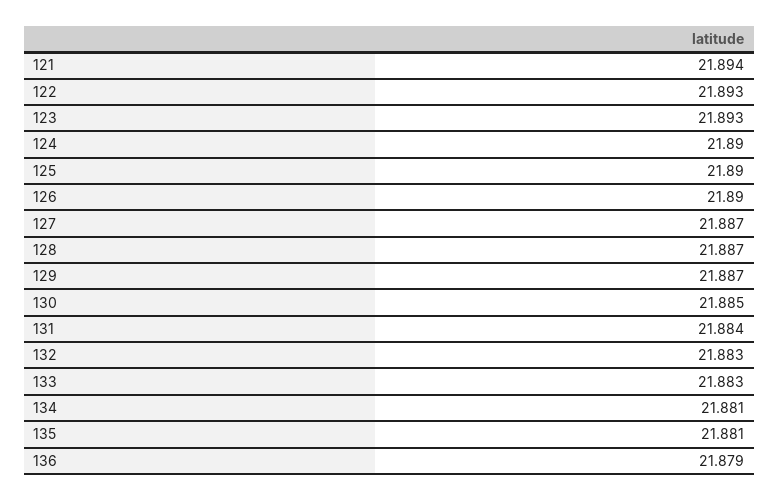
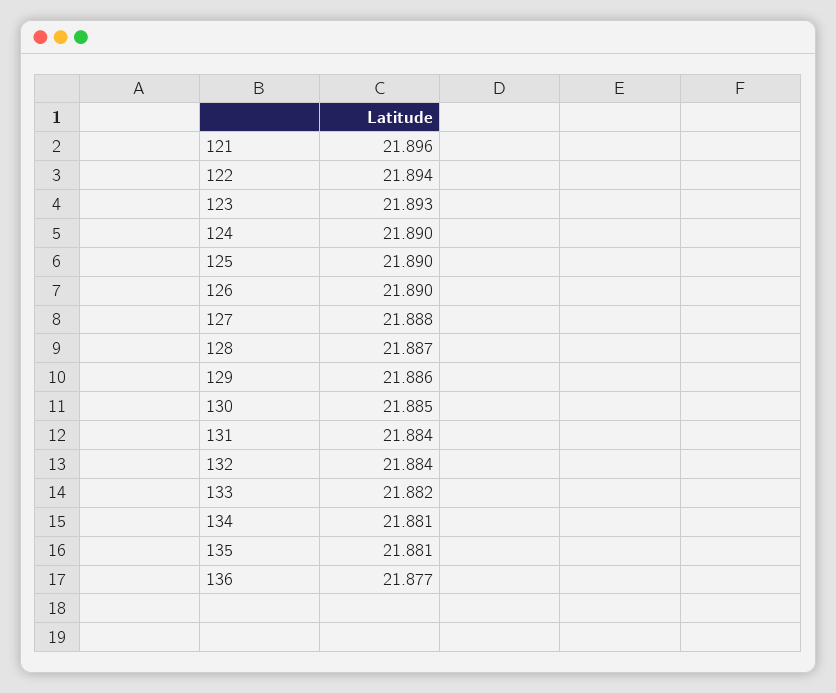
121: 21.894 -> 21.896
122: 21.893 -> 21.894
127: 21.887 -> 21.888
129: 21.887 -> 21.886
132: 21.883 -> 21.884
133: 21.883 -> 21.882
136: 21.879 -> 21.877

